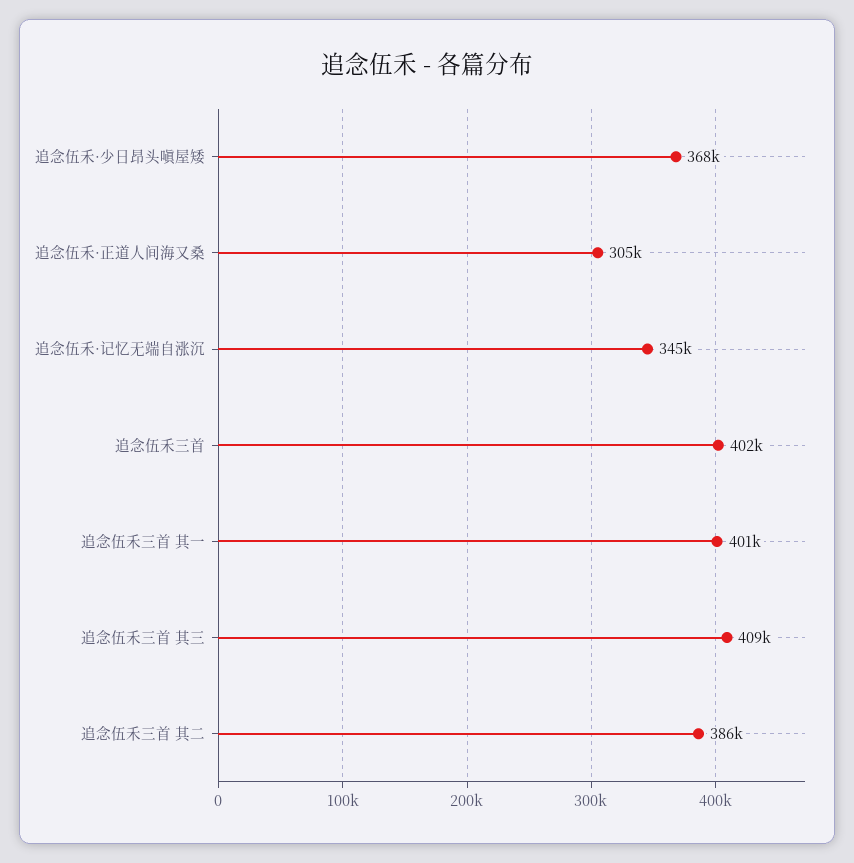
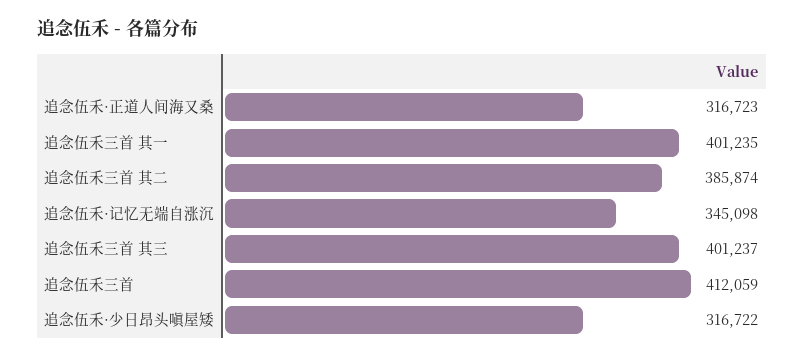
追念伍禾·少日昂头嗔屋矮: 368000 -> 316722
追念伍禾·正道人间海又桑: 305000 -> 316723
追念伍禾三首: 402000 -> 412059
追念伍禾三首 其三: 409000 -> 401237

